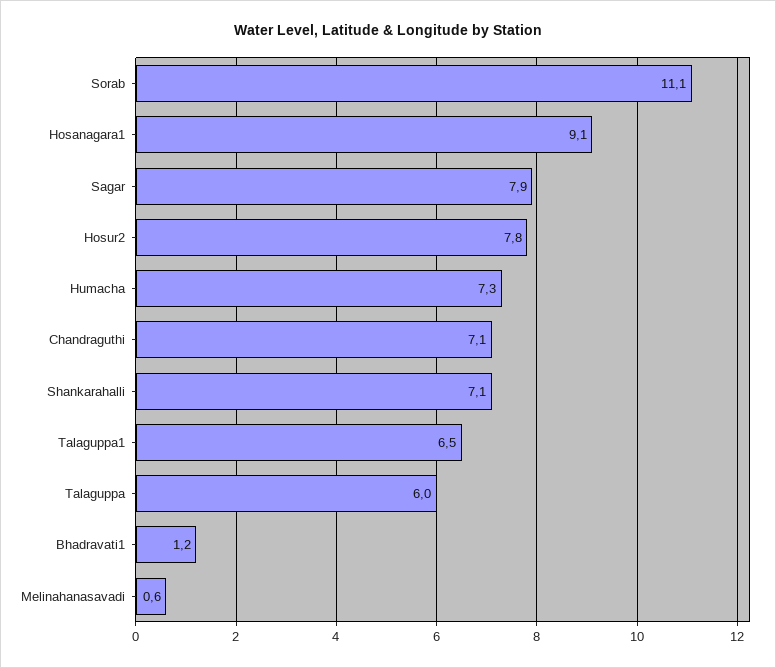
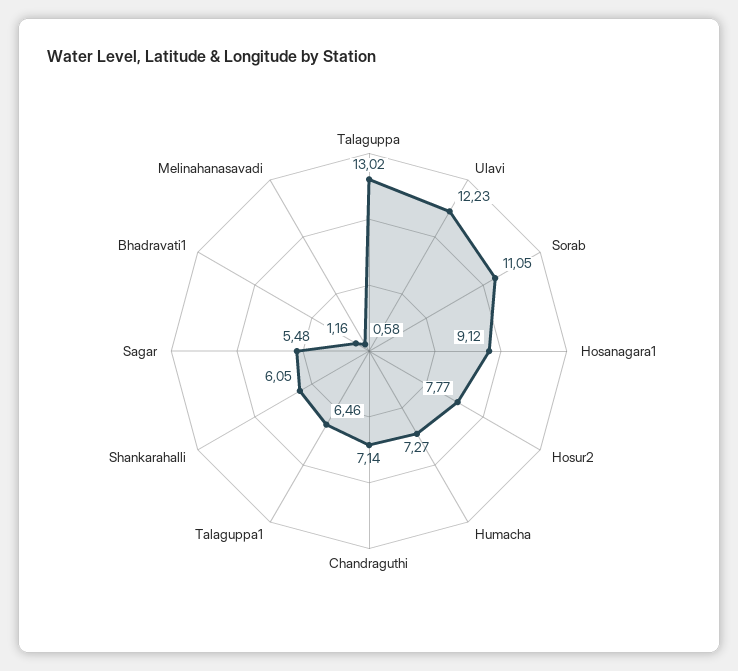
Sagar: 7.9 -> 5.48
Shankarahalli: 7.1 -> 6.05
Talaguppa: 6 -> 13.02
Ulavi: none -> 12.23

